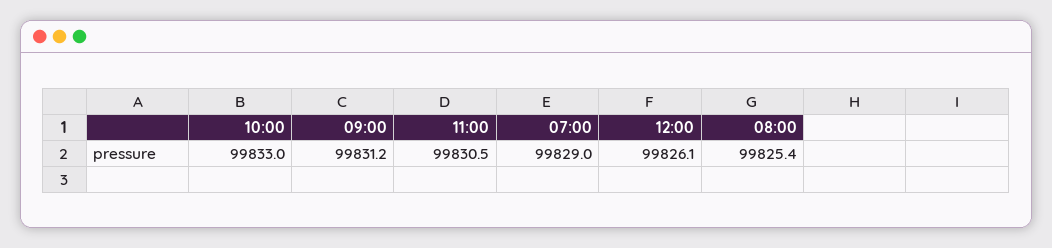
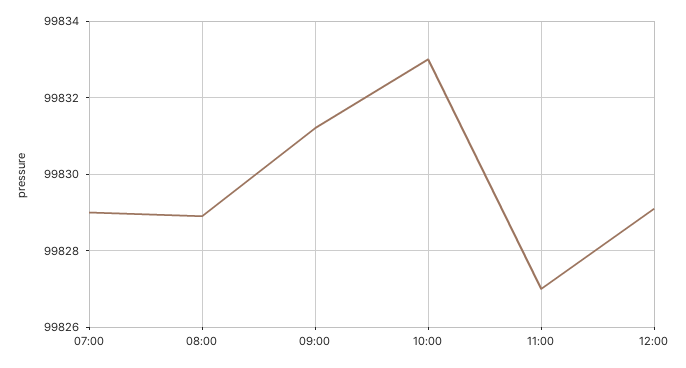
11:00: 99830.5 -> 99827
12:00: 99826.1 -> 99829
08:00: 99825.4 -> 99829

